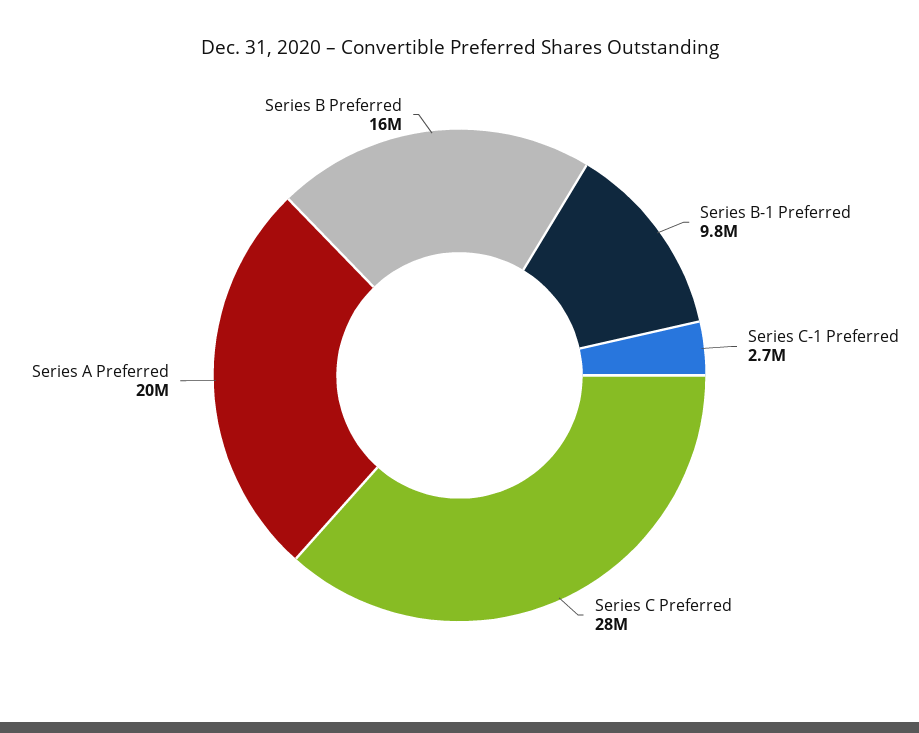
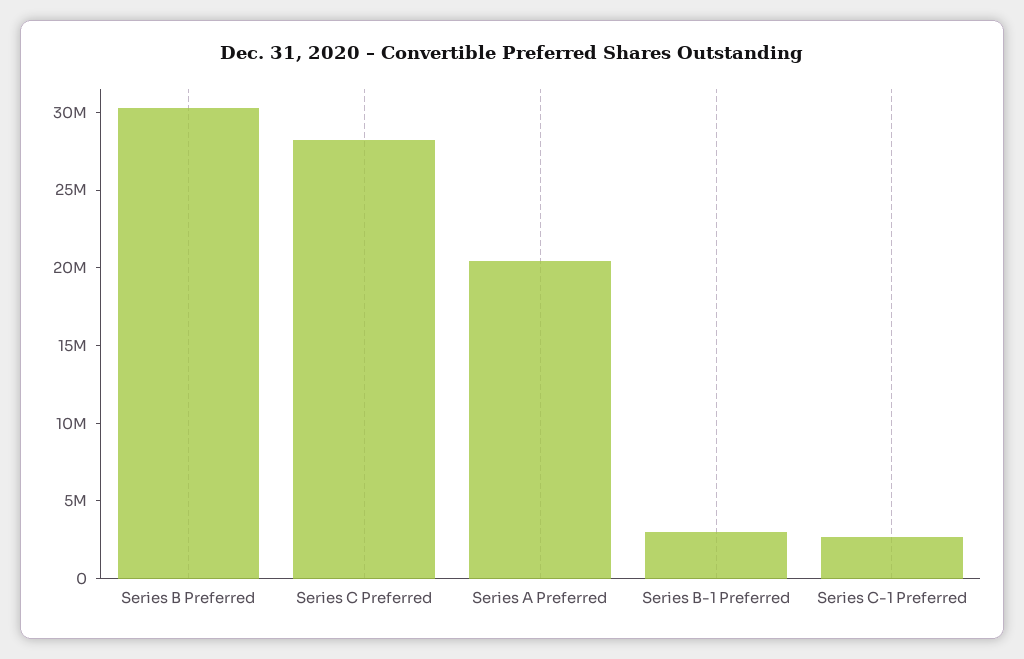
Series B-1 Preferred: 9800000 -> 3000000
Series B Preferred: 16000000 -> 30000000

